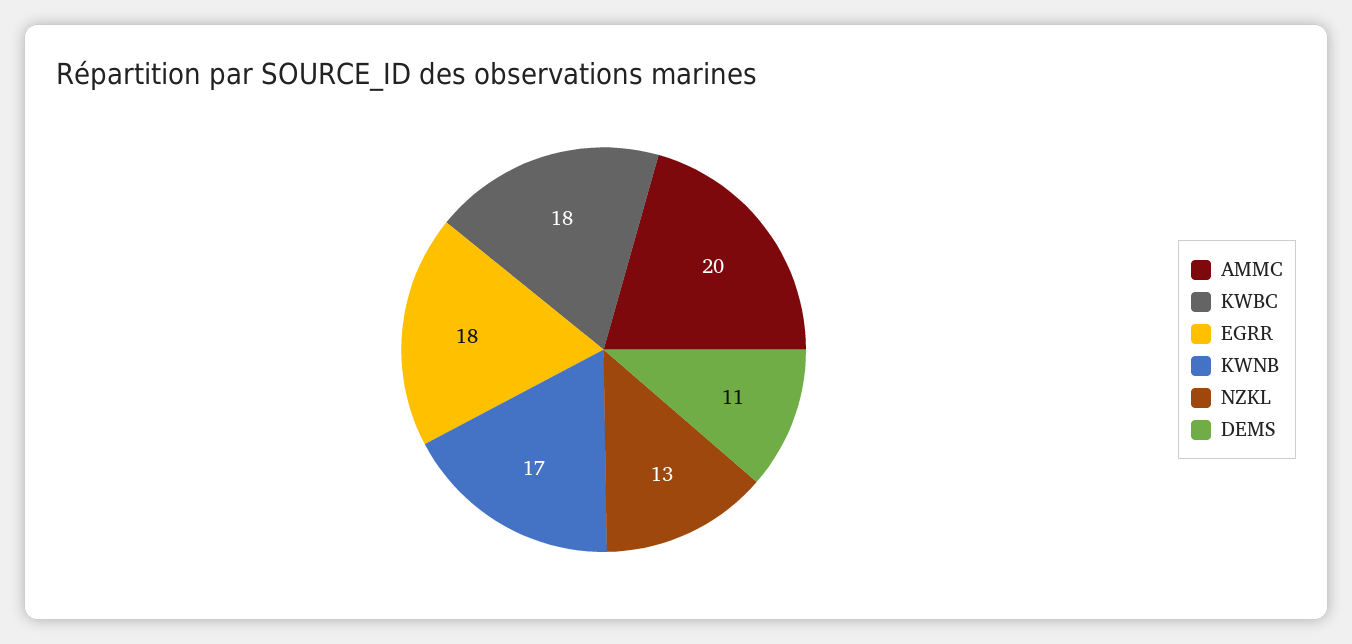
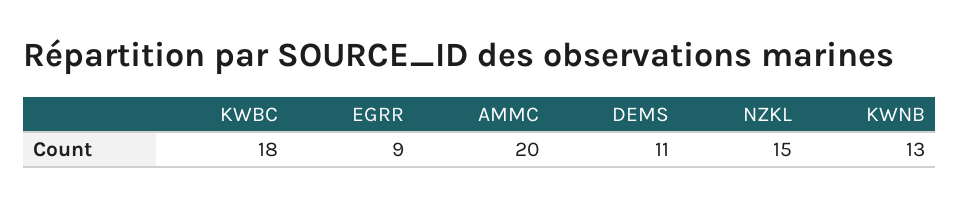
EGRR: 18 -> 9
KWNB: 17 -> 13
NZKL: 13 -> 15

